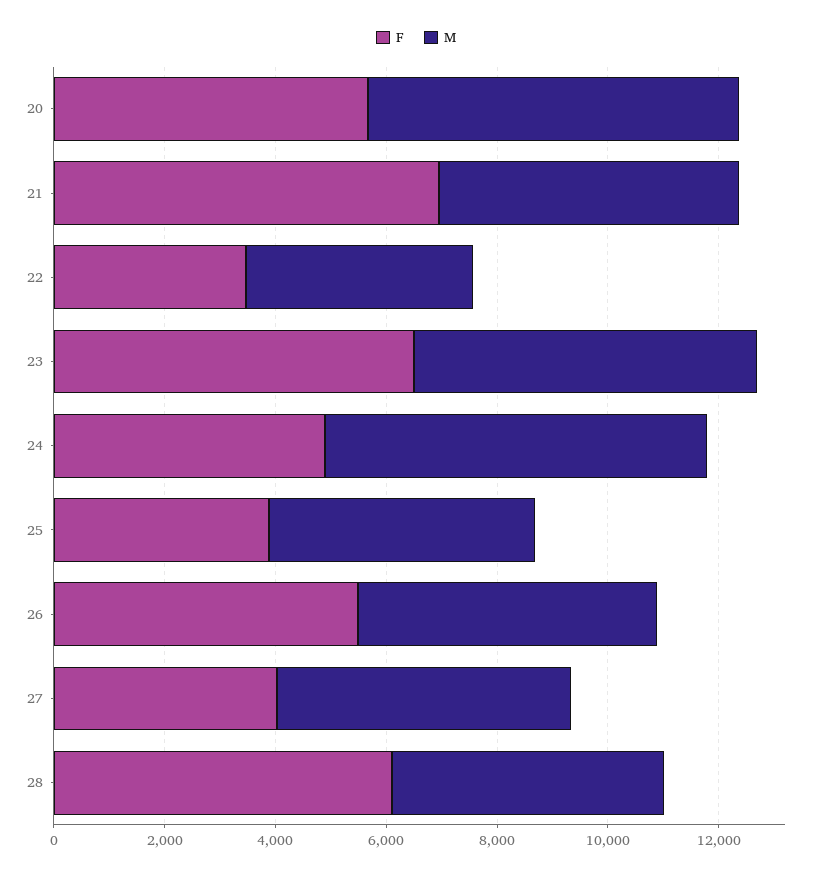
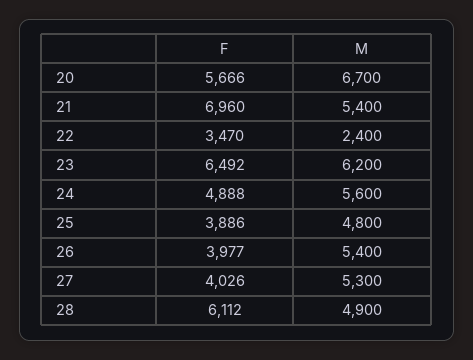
M, 22: 4000 -> 2400
M, 24: 7000 -> 5600
F, 26: 5500 -> 3977

